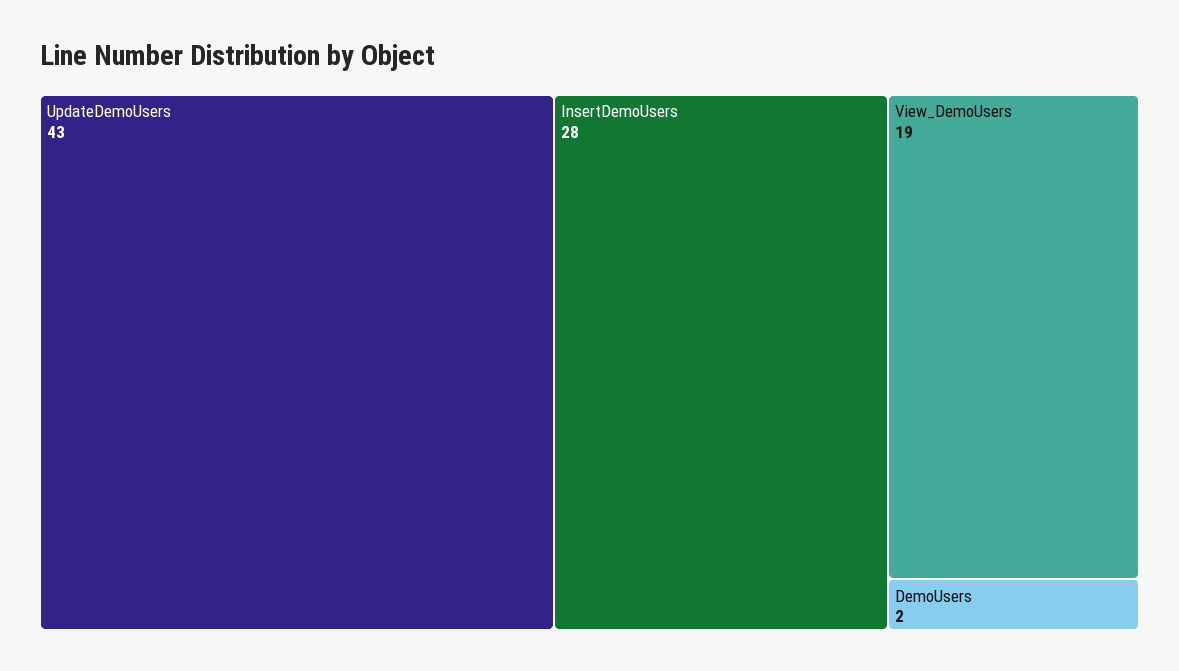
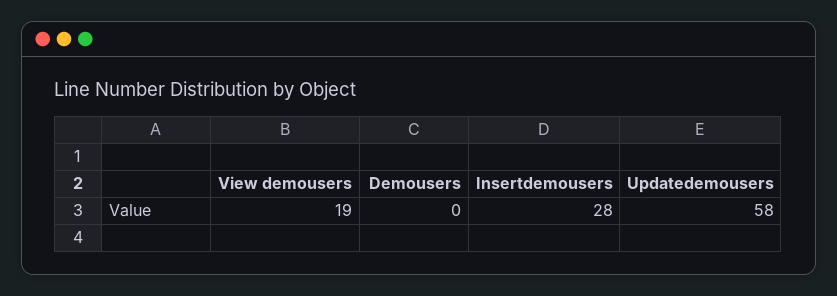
UpdateDemoUsers: 43 -> 58
DemoUsers: 2 -> 0

